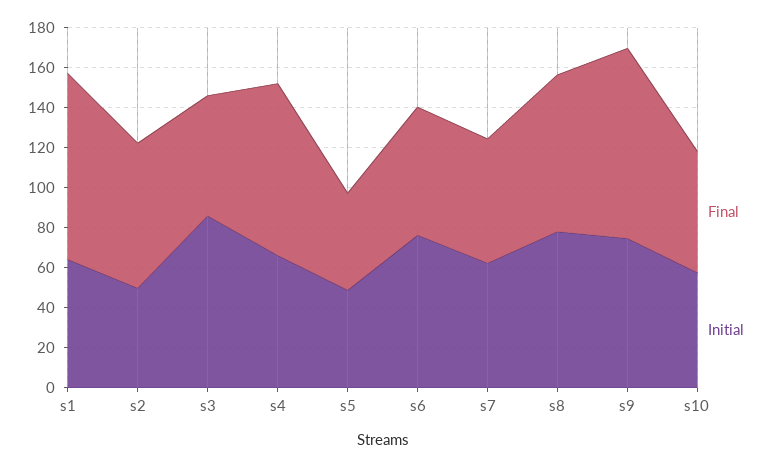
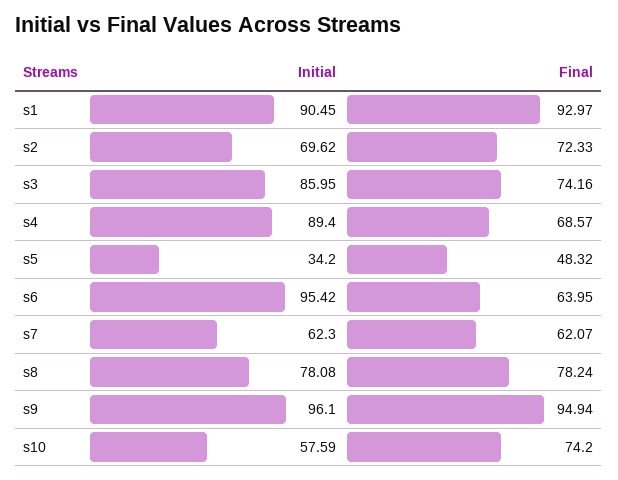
Initial, s1: 65 -> 90.45
Initial, s2: 50 -> 69.62
Final, s3: 60 -> 74.16
Final, s4: 85 -> 68.57
Initial, s4: 65 -> 89.4
Initial, s5: 50 -> 34.2
Initial, s6: 75 -> 95.42
Initial, s9: 75 -> 96.1
Final, s10: 60 -> 74.2

